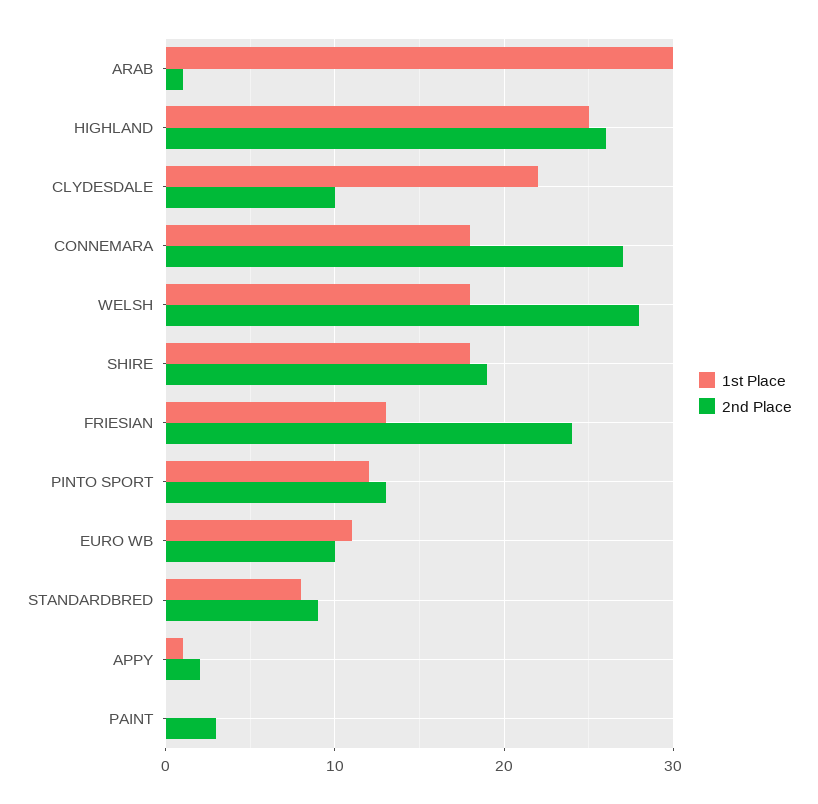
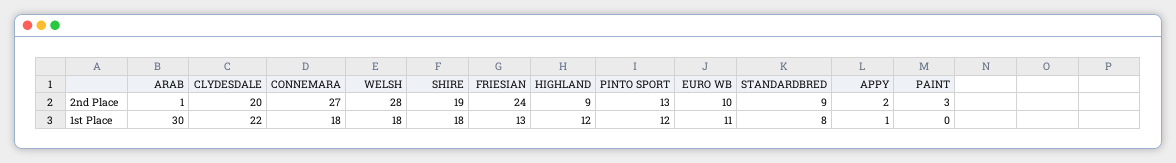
1st Place, HIGHLAND: 25 -> 12
2nd Place, HIGHLAND: 26 -> 9
2nd Place, CLYDESDALE: 10 -> 20

